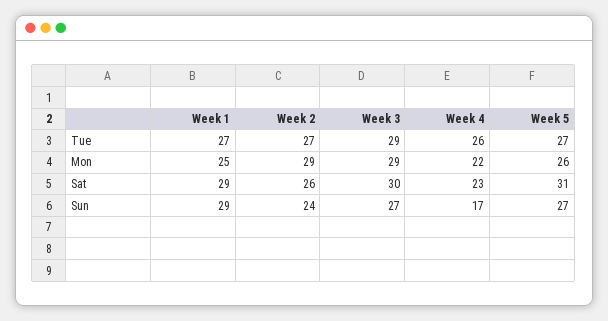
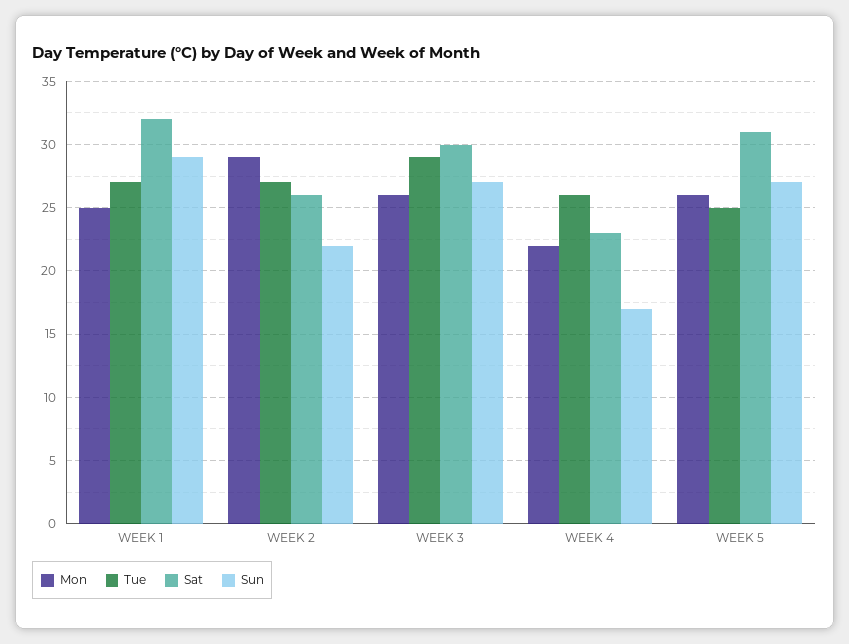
Tue, Week 5: 27 -> 25
Mon, Week 3: 29 -> 26
Sat, Week 1: 29 -> 32
Sun, Week 2: 24 -> 22

